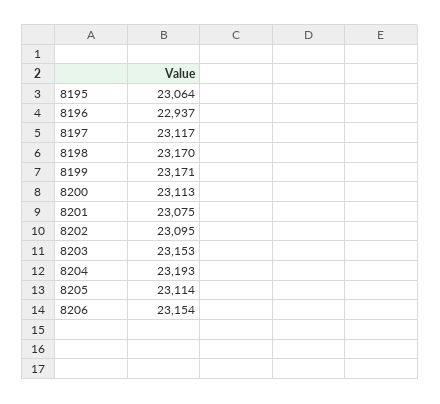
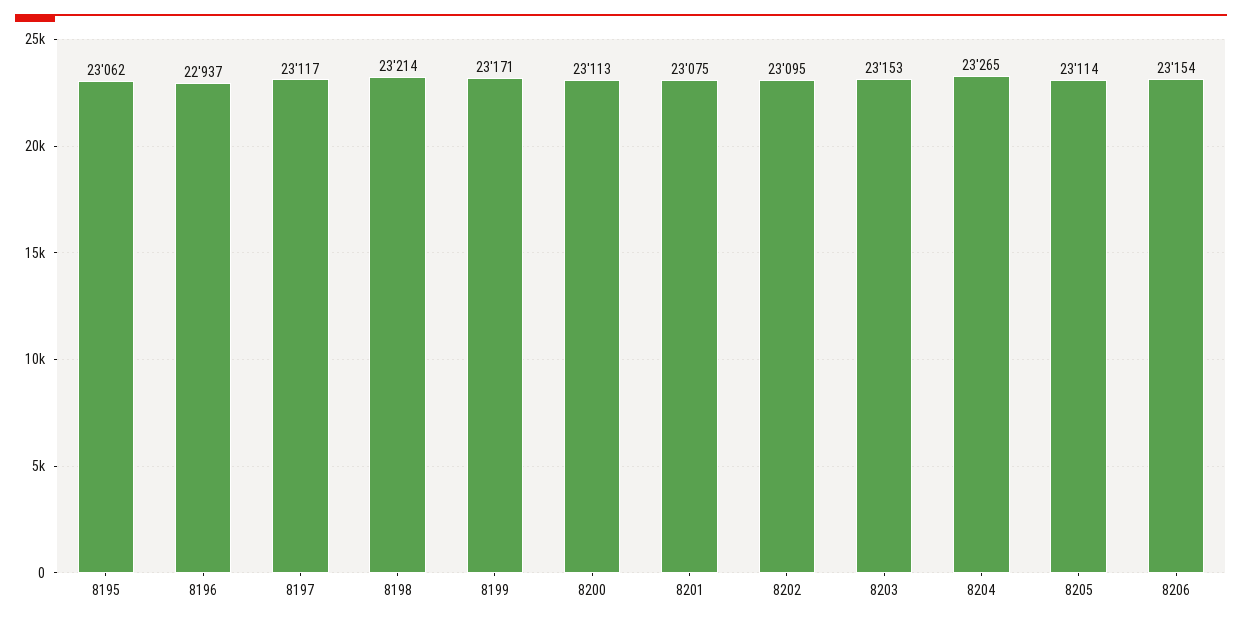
8195: 23064 -> 23062
8198: 23170 -> 23214
8204: 23193 -> 23265

